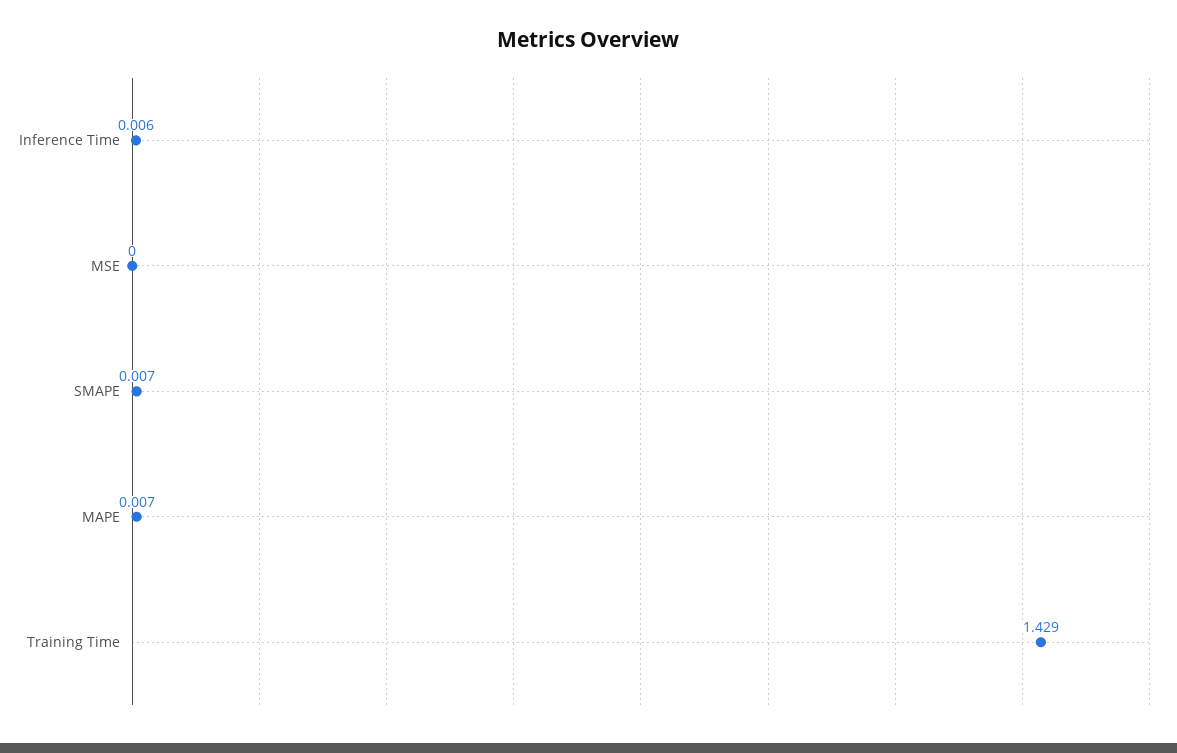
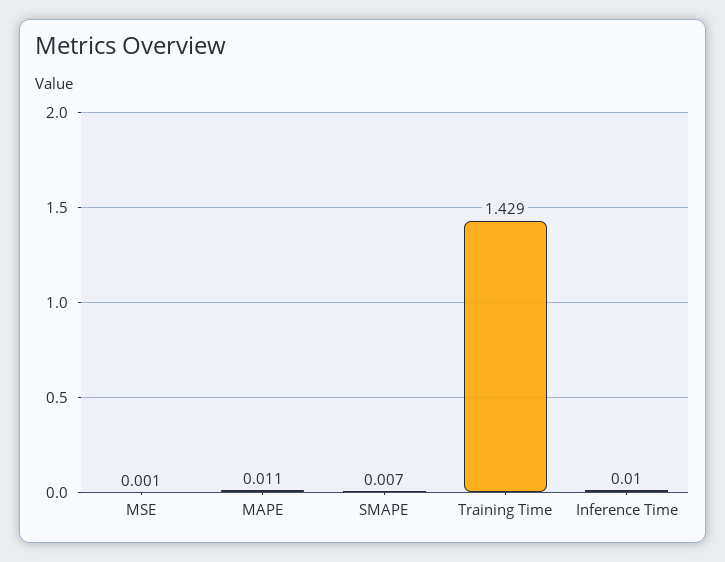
Inference Time: 0.006 -> 0.01
MSE: 0 -> 0.001
MAPE: 0.007 -> 0.011

